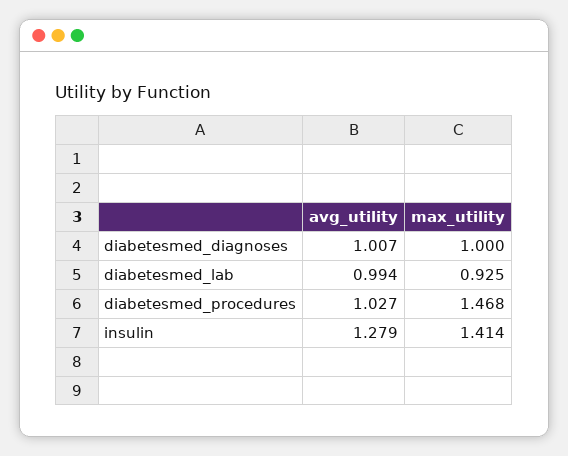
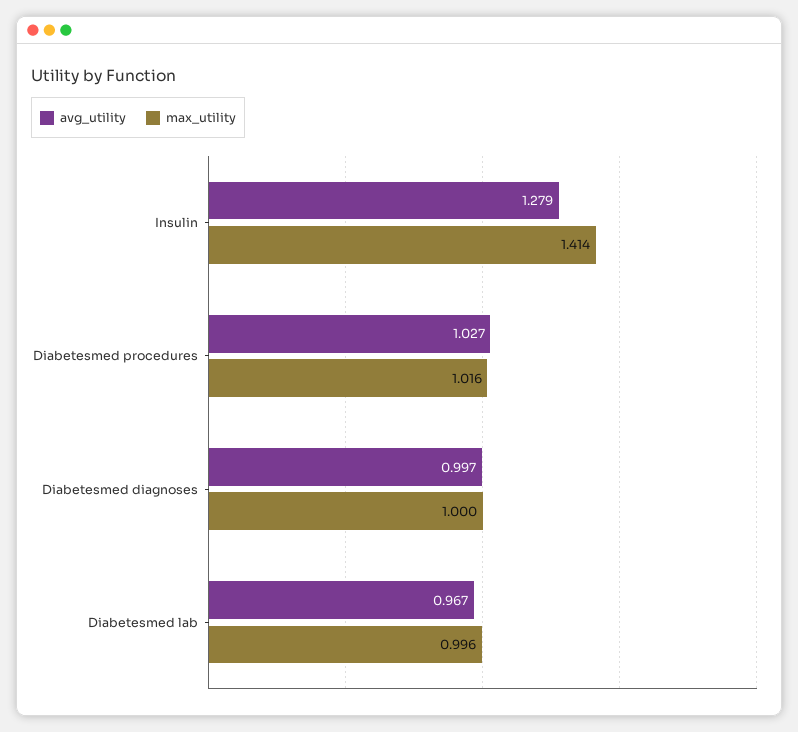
avg_utility, diabetesmed_diagnoses: 1.007 -> 0.997
avg_utility, diabetesmed_lab: 0.994 -> 0.967
max_utility, diabetesmed_lab: 0.925 -> 0.996
max_utility, diabetesmed_procedures: 1.468 -> 1.016

